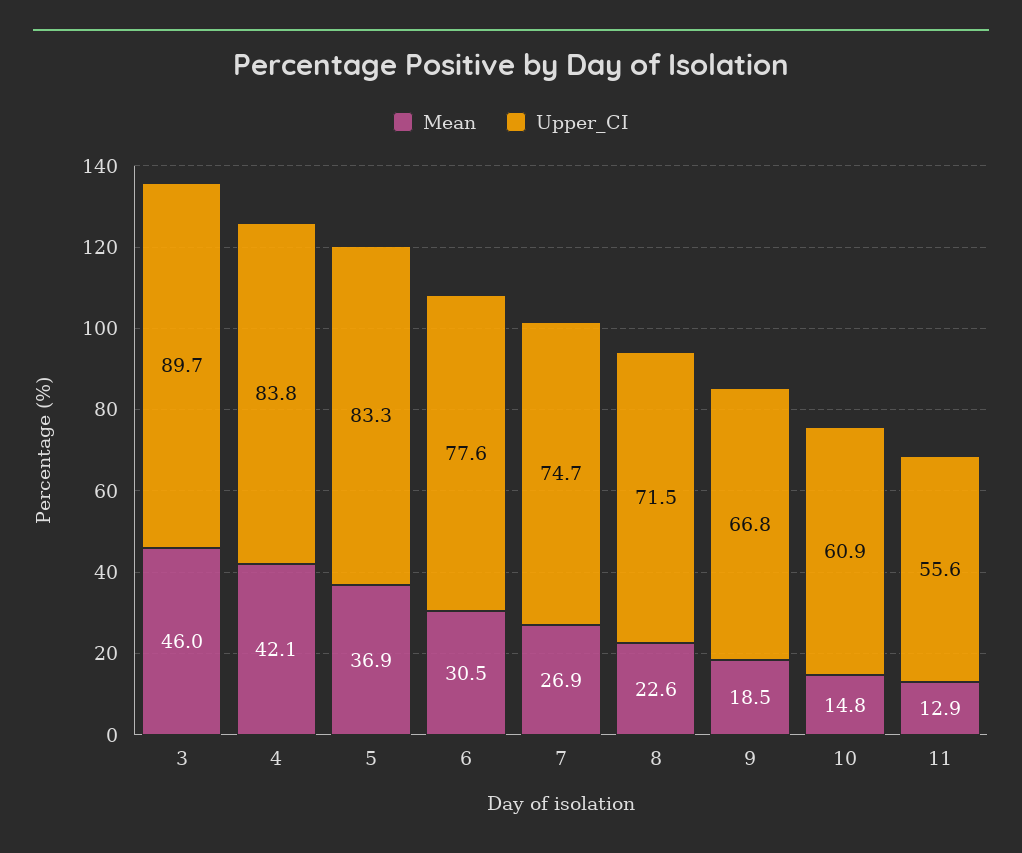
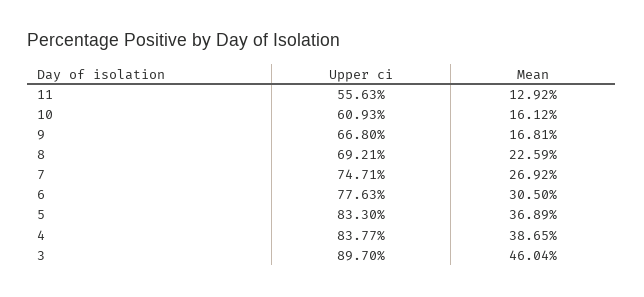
Mean, 4: 42.1 -> 38.65
Upper_CI, 8: 71.5 -> 69.21
Mean, 9: 18.5 -> 16.81
Mean, 10: 14.8 -> 16.12

